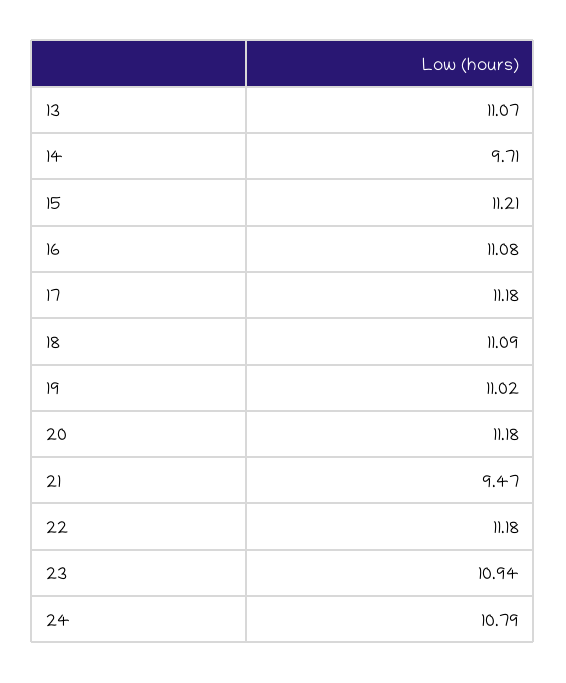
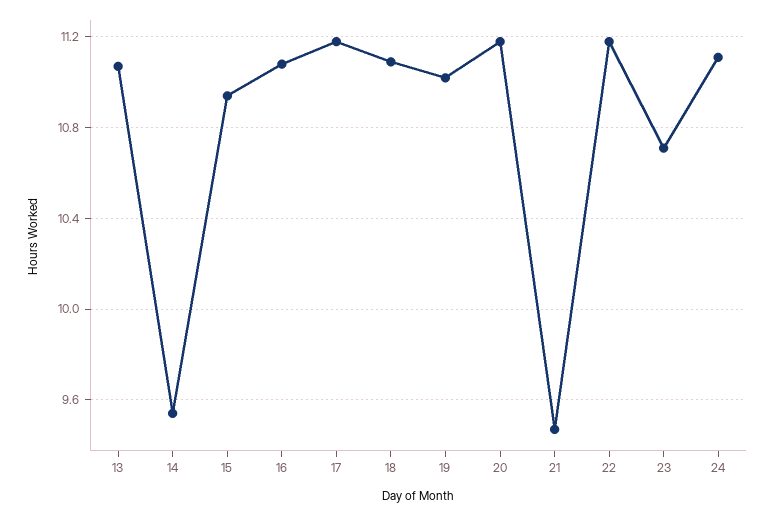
14: 9.71 -> 9.55
15: 11.21 -> 10.95
23: 10.94 -> 10.7
24: 10.79 -> 11.1

